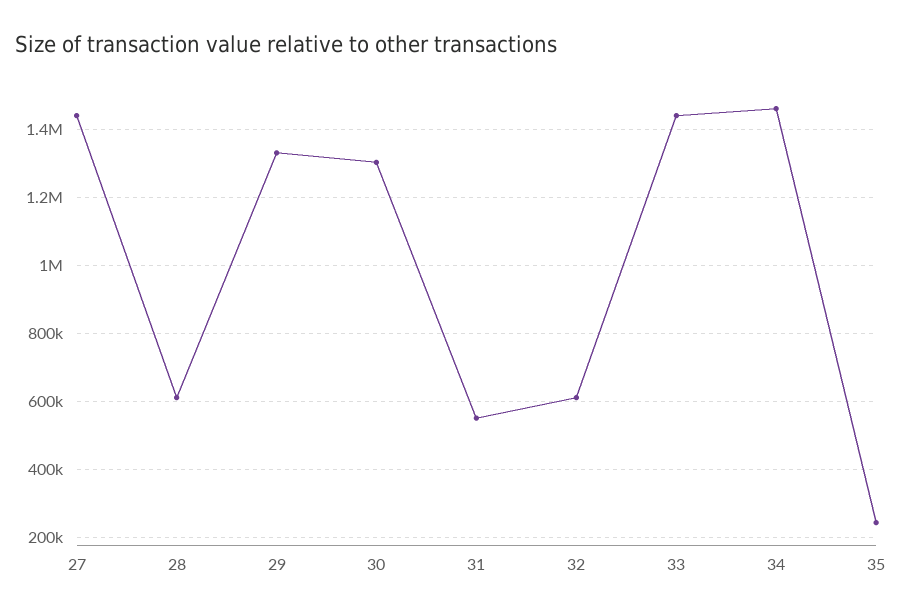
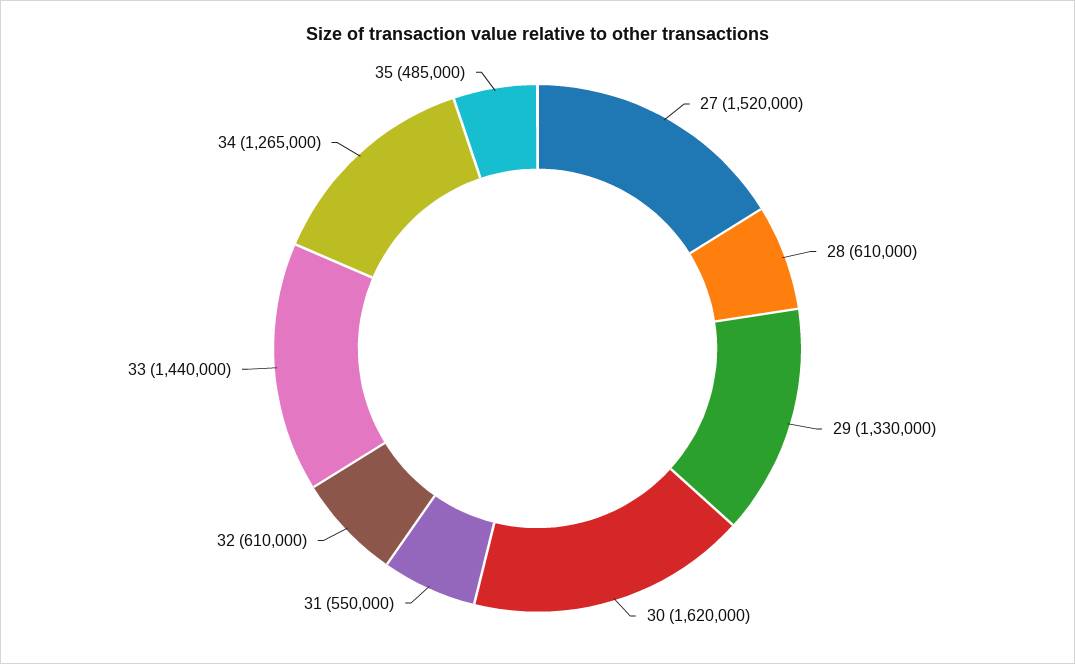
27: 1440000 -> 1520000
30: 1300000 -> 1620000
34: 1460000 -> 1265000
35: 240000 -> 485000

